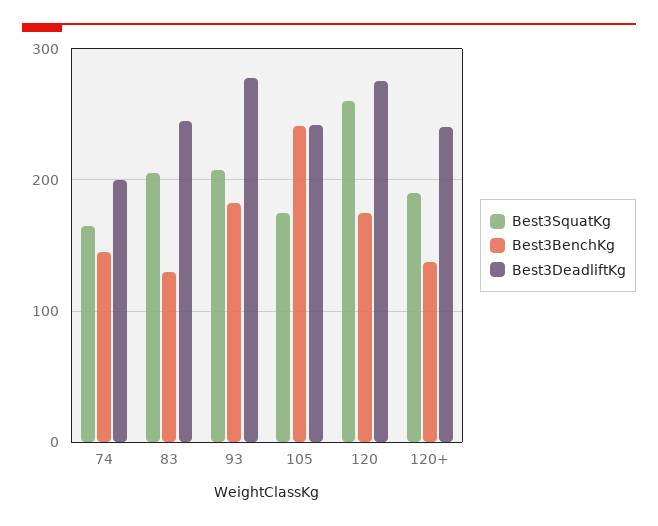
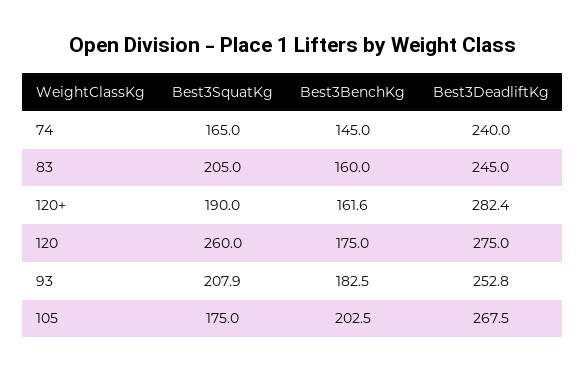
Best3DeadliftKg, 74: 200 -> 240
Best3BenchKg, 83: 130 -> 160
Best3DeadliftKg, 93: 280 -> 252.8
Best3BenchKg, 105: 240 -> 202.5
Best3DeadliftKg, 105: 240 -> 267.5
Best3BenchKg, 120+: 140 -> 161.6
Best3DeadliftKg, 120+: 240 -> 282.4

